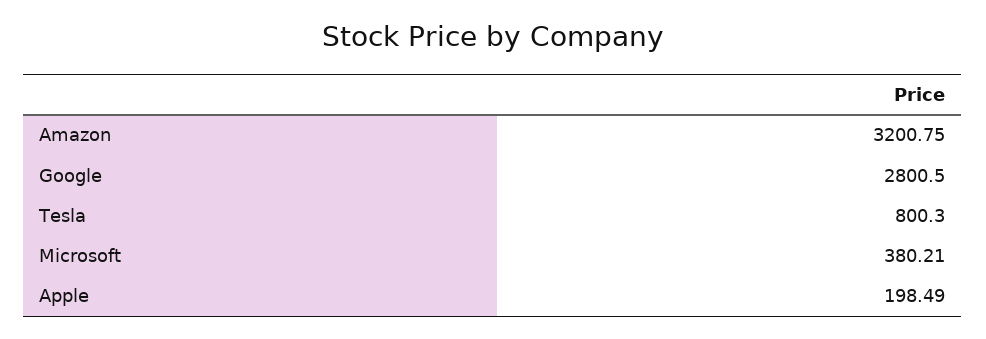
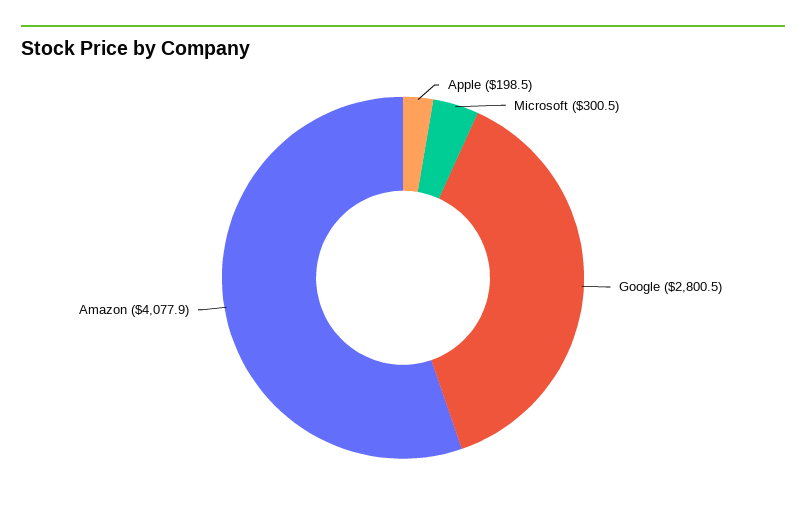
Amazon: 3200.75 -> 4077.9
Tesla: 800.3 -> none
Microsoft: 380.21 -> 300.5

